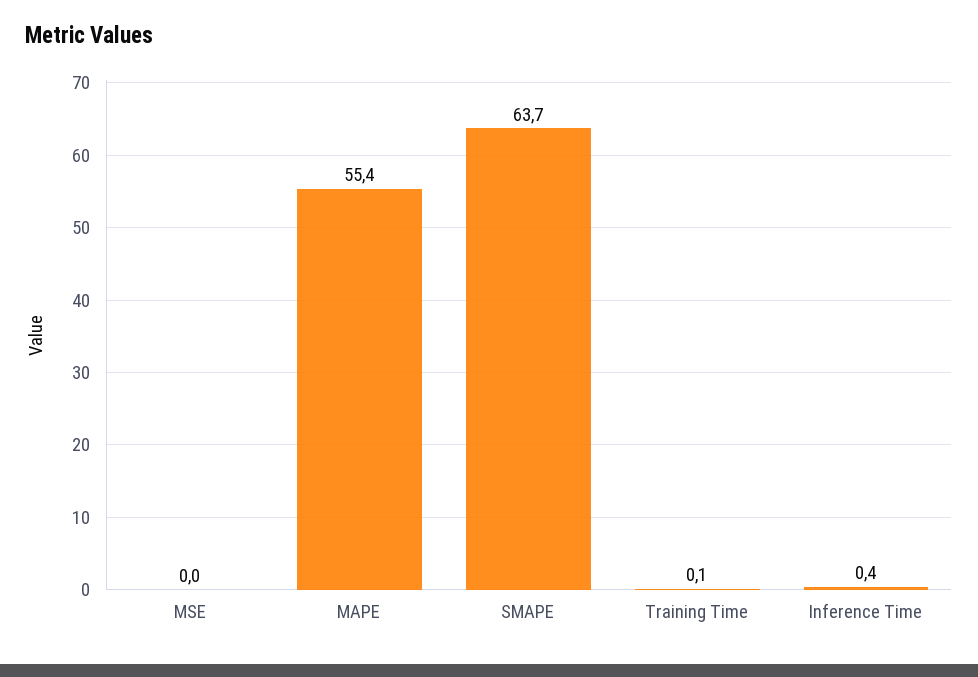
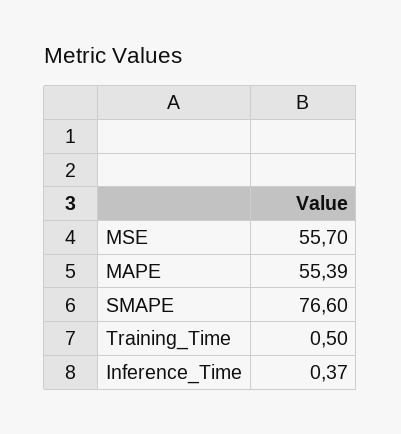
MSE: 0 -> 55.7
SMAPE: 63.7 -> 76.6
Training Time: 0.1 -> 0.5

